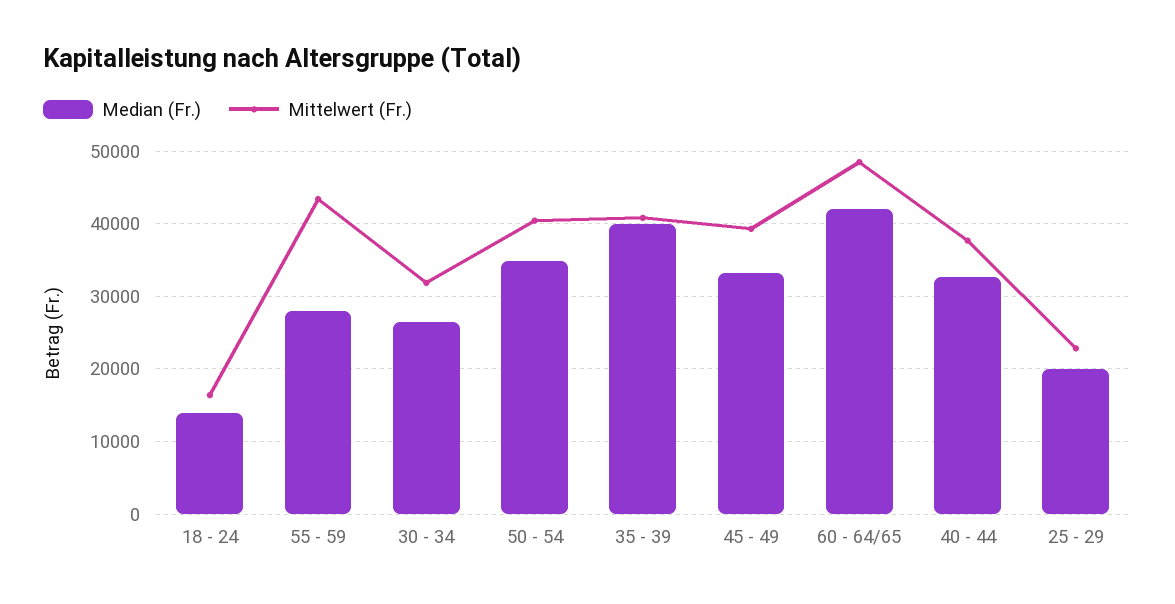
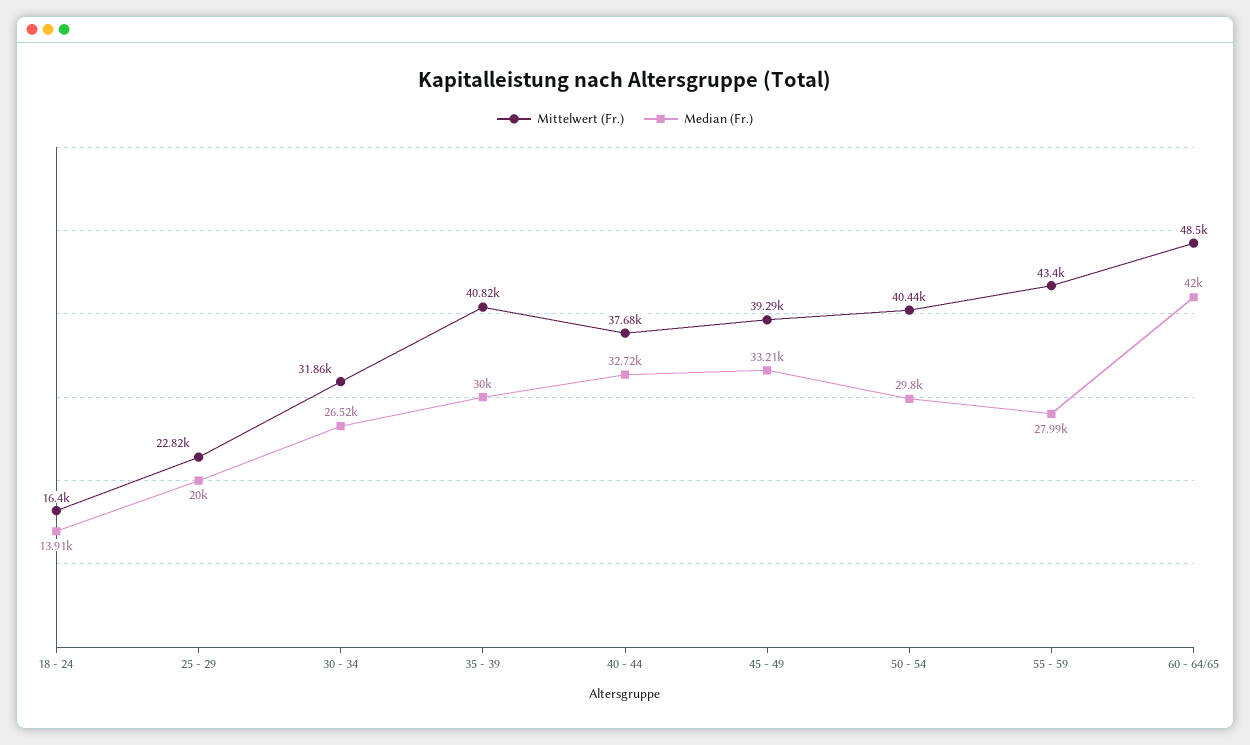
Median (Fr.), 50 - 54: 35000 -> 29800
Median (Fr.), 35 - 39: 40000 -> 30000

